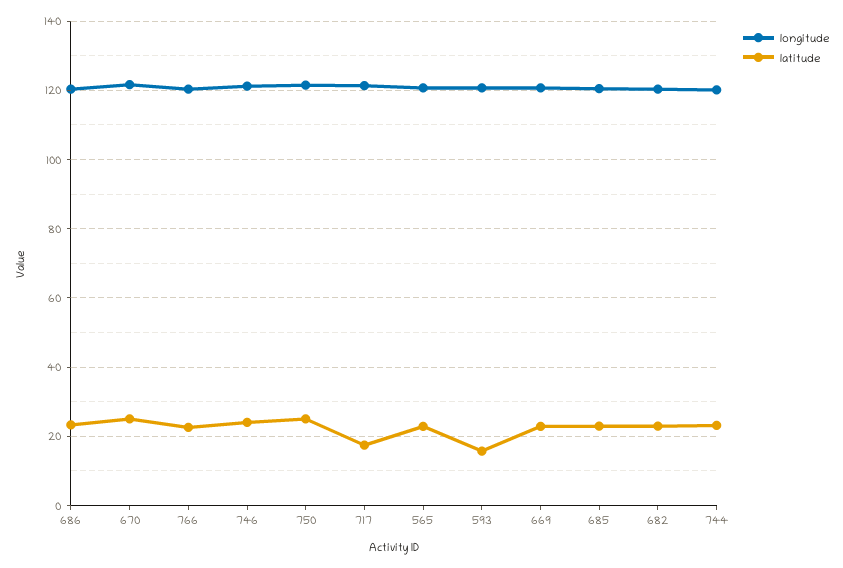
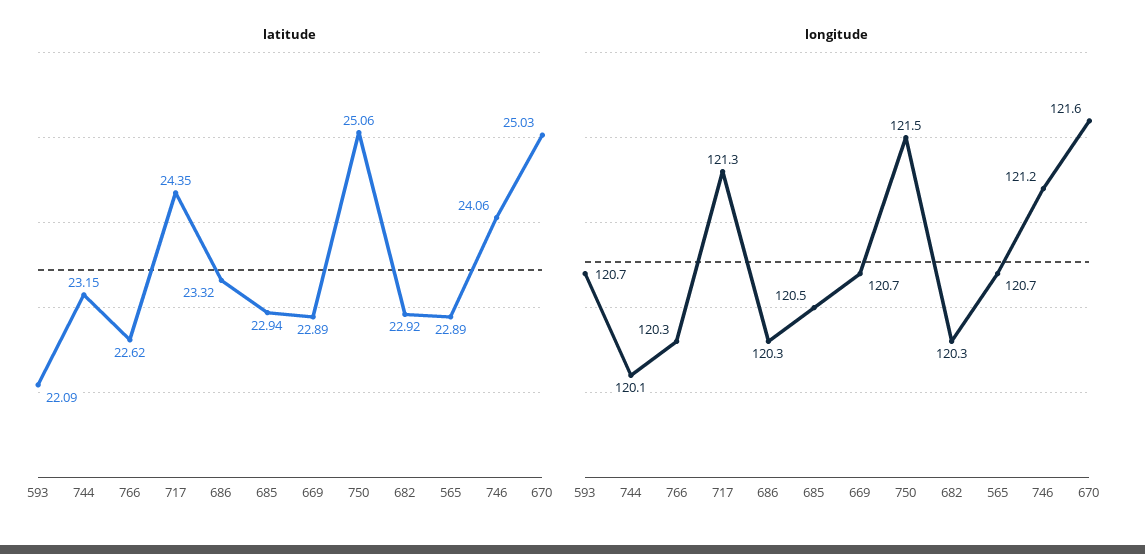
latitude, 717: 18 -> 24.35
latitude, 593: 16 -> 22.09

